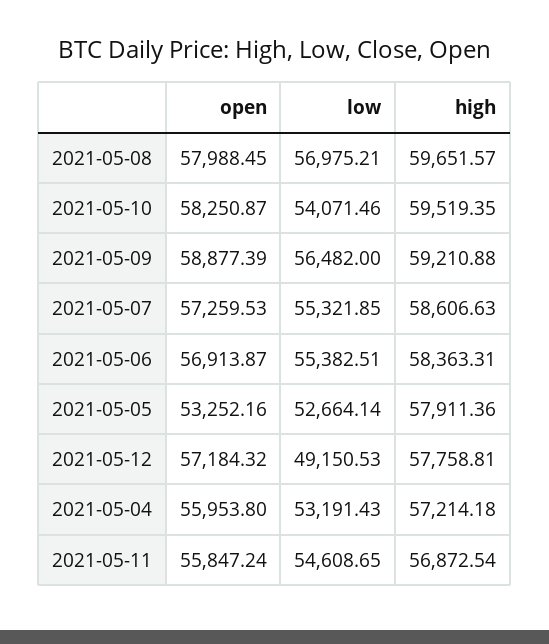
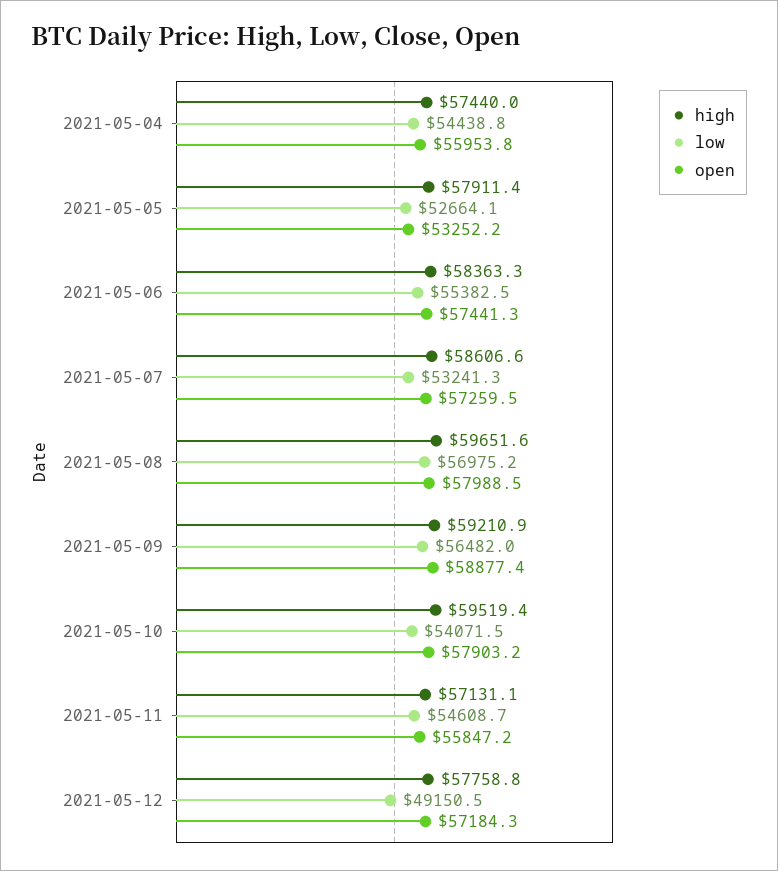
open, 2021-05-10: 58250.87 -> 57903.2
low, 2021-05-07: 55321.85 -> 53241.3
open, 2021-05-06: 56913.87 -> 57441.3
low, 2021-05-04: 53191.43 -> 54438.8
high, 2021-05-04: 57214.18 -> 57440
high, 2021-05-11: 56872.54 -> 57131.1

